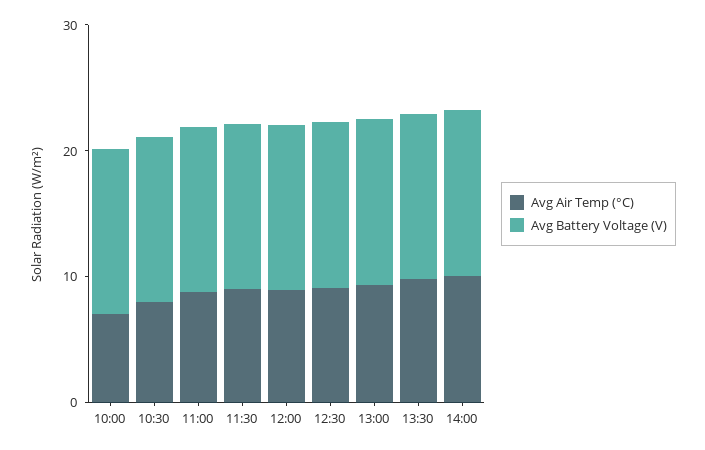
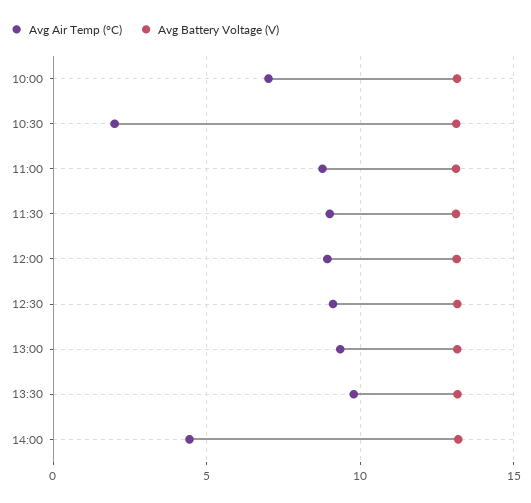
Avg Air Temp (°C), 10:30: 8 -> 2
Avg Air Temp (°C), 14:00: 10 -> 4.5

